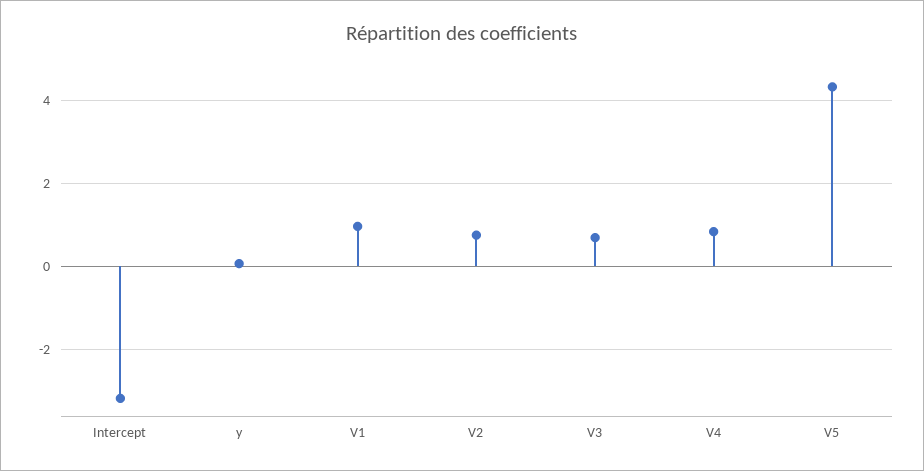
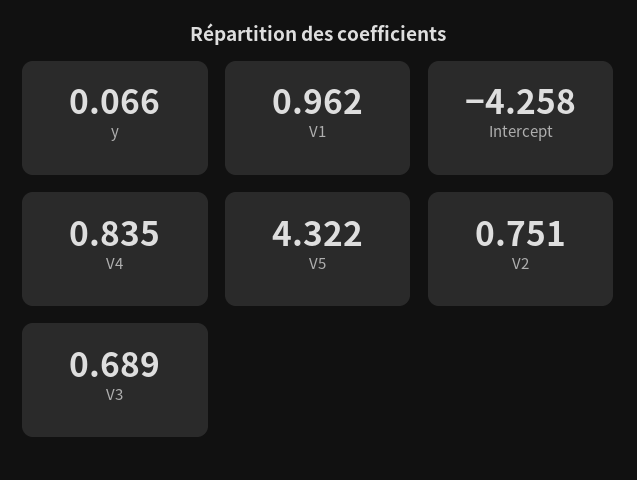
Intercept: -3.2 -> -4.258

